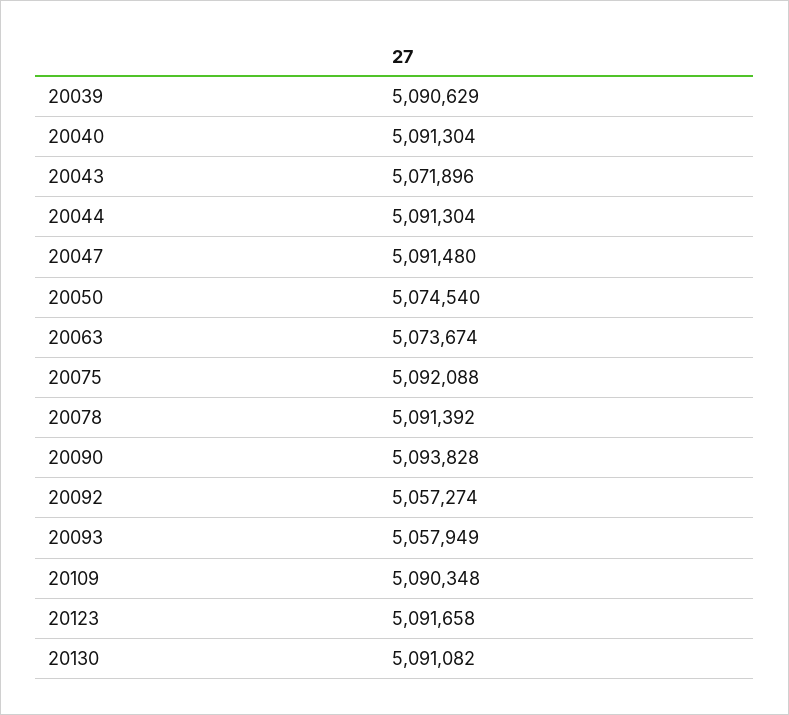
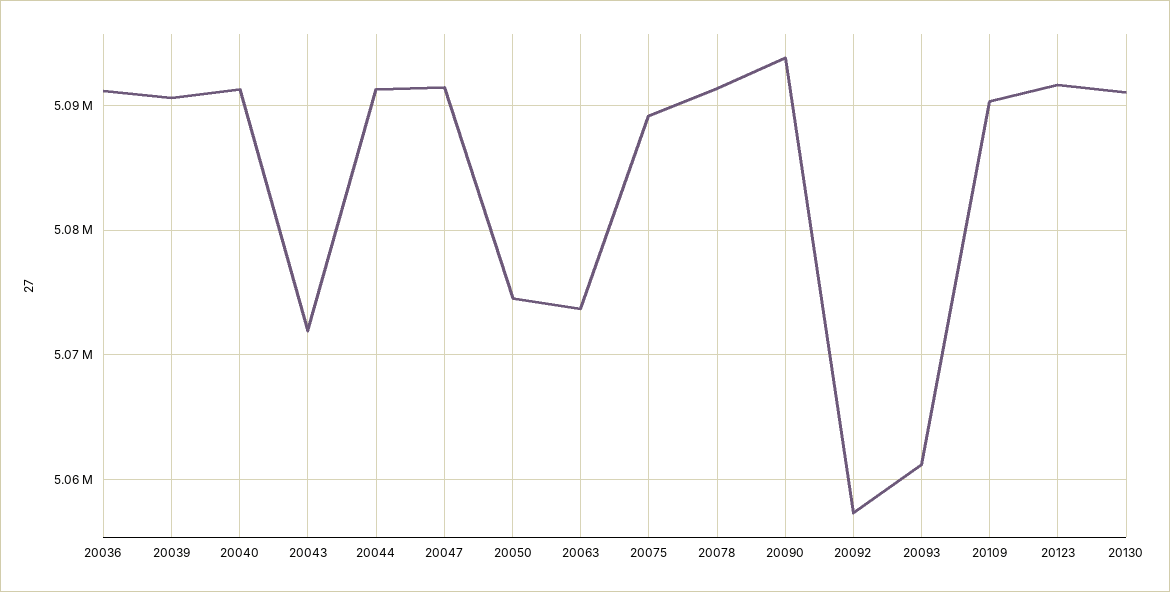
20075: 5092088 -> 5089000
20093: 5057949 -> 5061000
20036: none -> 5091000

